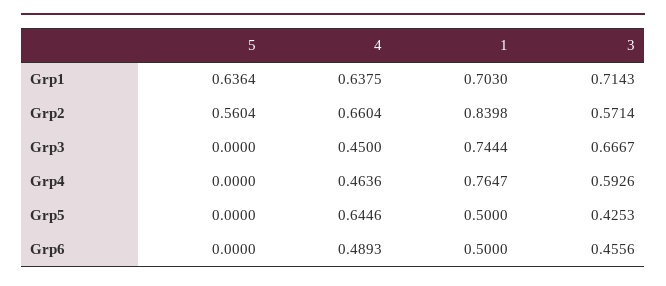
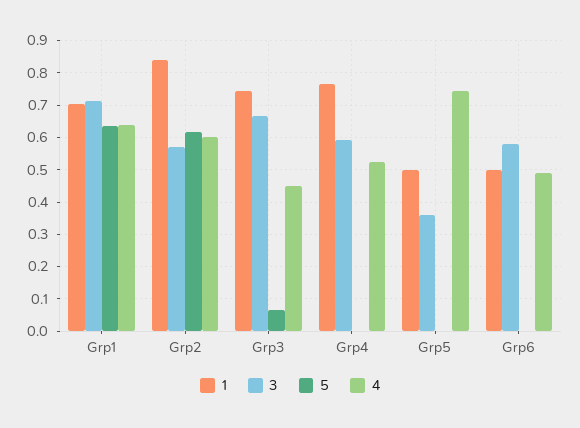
5, Grp2: 0.5604 -> 0.62
4, Grp2: 0.6604 -> 0.6
5, Grp3: 0 -> 0.06
4, Grp4: 0.4636 -> 0.52
4, Grp5: 0.6446 -> 0.74
3, Grp5: 0.4253 -> 0.36
3, Grp6: 0.4556 -> 0.58

